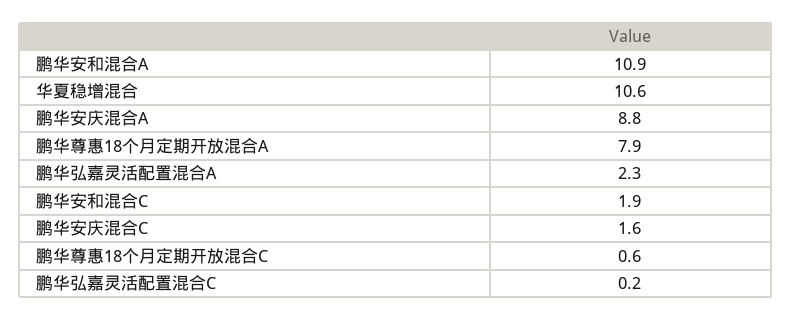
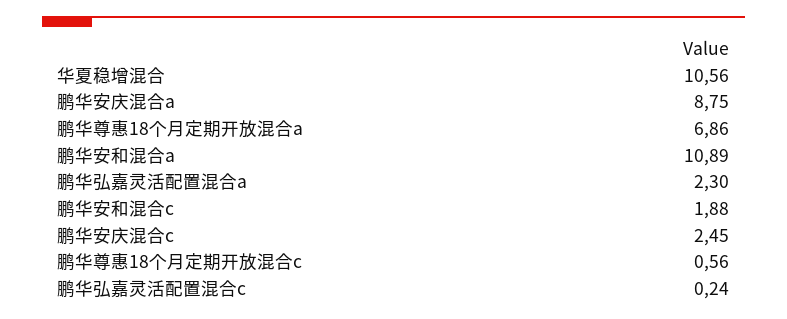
鹏华尊惠18个月定期开放混合A: 7.9 -> 6.86
鹏华安庆混合C: 1.6 -> 2.45

